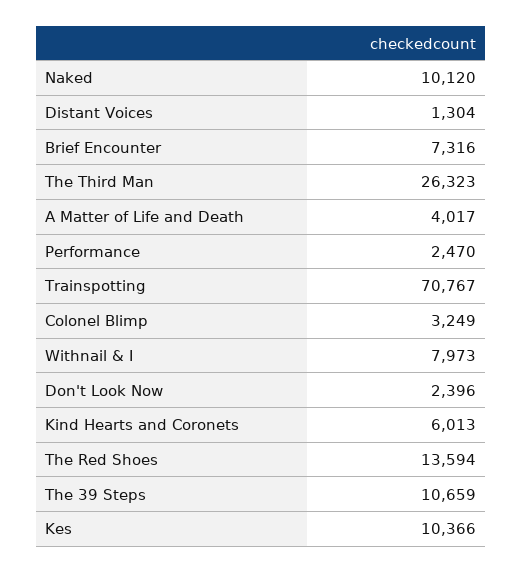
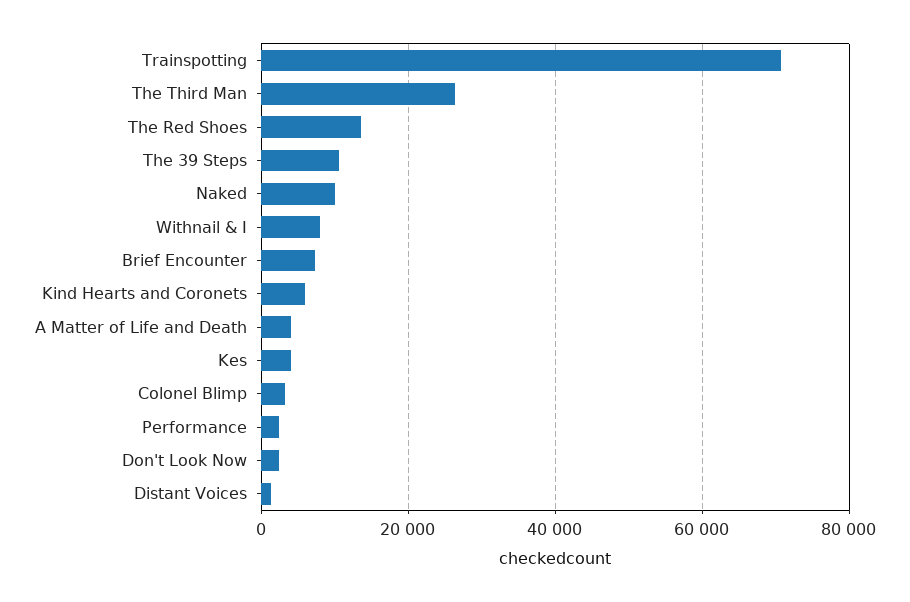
Kes: 10366 -> 4000

